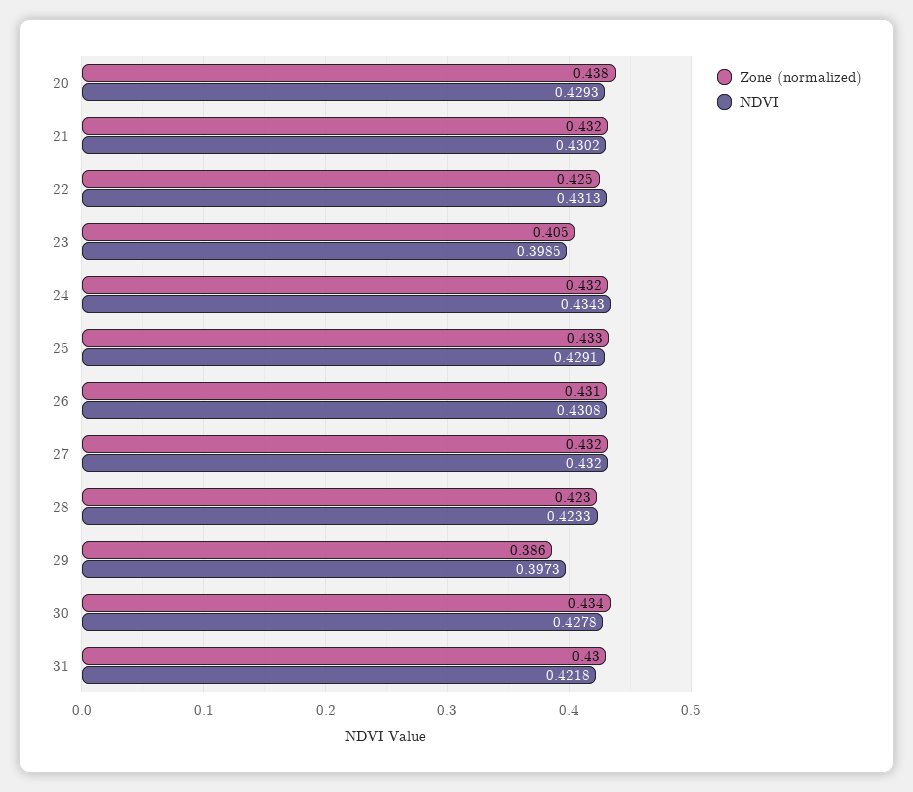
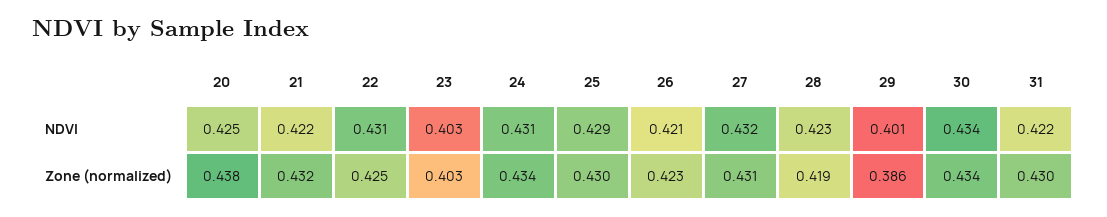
NDVI, 20: 0.4293 -> 0.425
NDVI, 21: 0.4302 -> 0.422
Zone (normalized), 23: 0.405 -> 0.403
NDVI, 23: 0.3985 -> 0.403
Zone (normalized), 24: 0.432 -> 0.434
NDVI, 24: 0.4343 -> 0.431
Zone (normalized), 25: 0.433 -> 0.43
Zone (normalized), 26: 0.431 -> 0.423
NDVI, 26: 0.4308 -> 0.421
Zone (normalized), 27: 0.432 -> 0.431
Zone (normalized), 28: 0.423 -> 0.419
NDVI, 29: 0.3973 -> 0.401
NDVI, 30: 0.4278 -> 0.434

